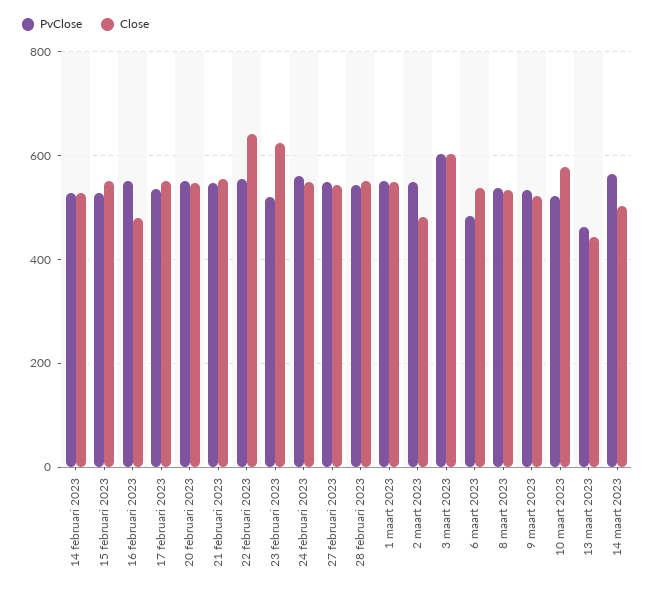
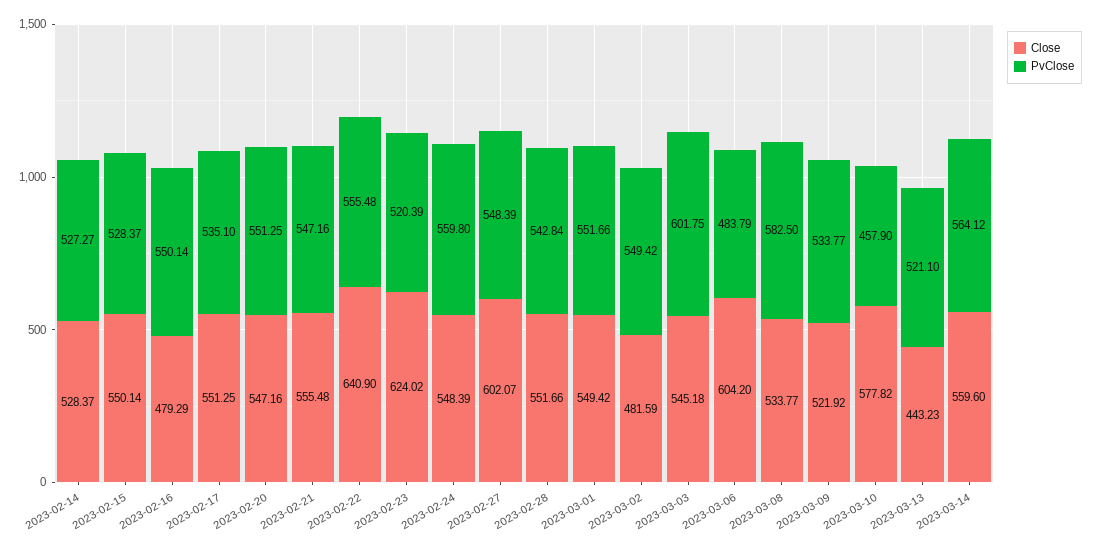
Close, 27 februari 2023: 540 -> 602.07
Close, 3 maart 2023: 600 -> 545.18
Close, 6 maart 2023: 540 -> 604.2
PvClose, 8 maart 2023: 540 -> 582.5
PvClose, 10 maart 2023: 520 -> 457.9
PvClose, 13 maart 2023: 460 -> 521.1
Close, 14 maart 2023: 500 -> 559.6

